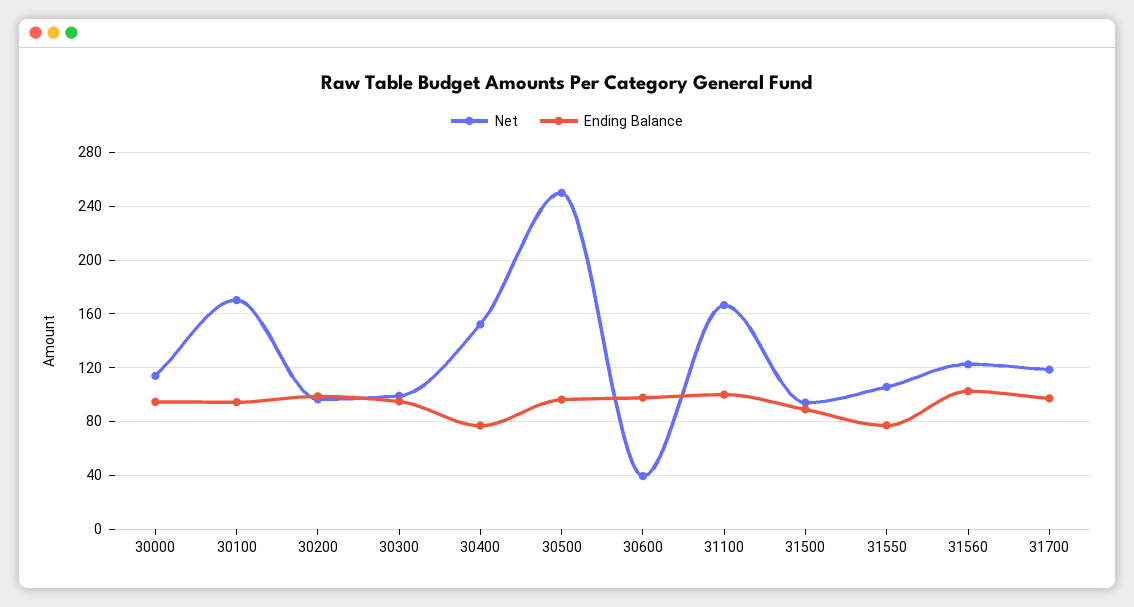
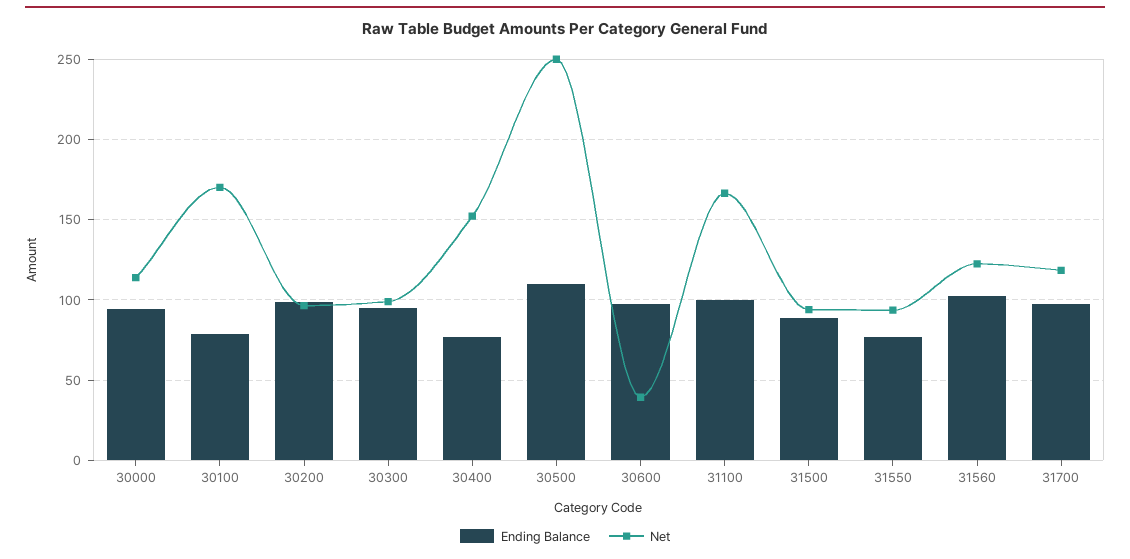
Ending Balance, 30100: 95 -> 80
Ending Balance, 30500: 95 -> 110
Net, 31550: 105 -> 95

